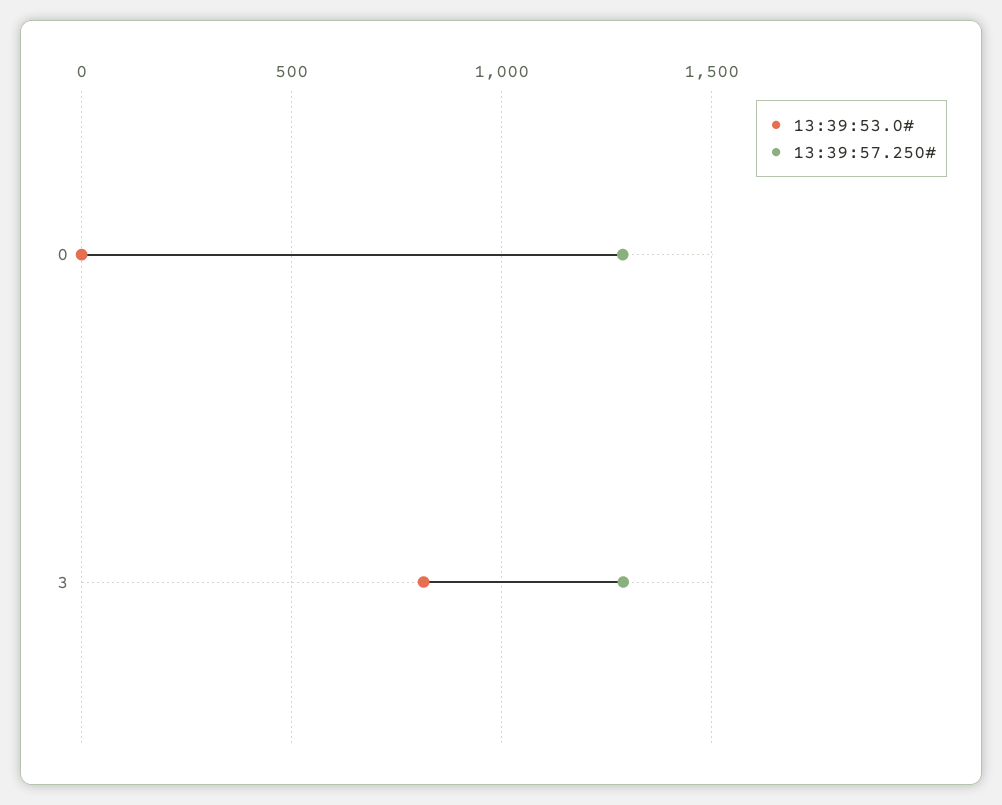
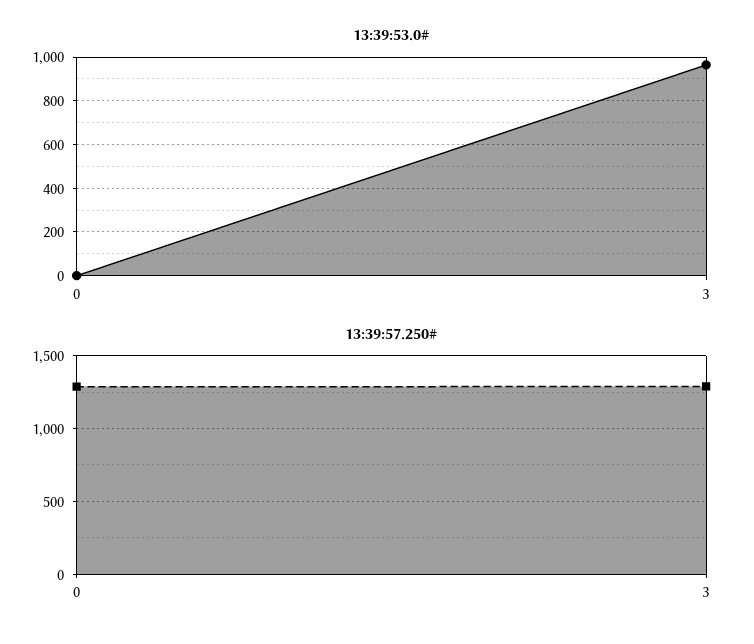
13:39:53.0#, 3: 800 -> 950

